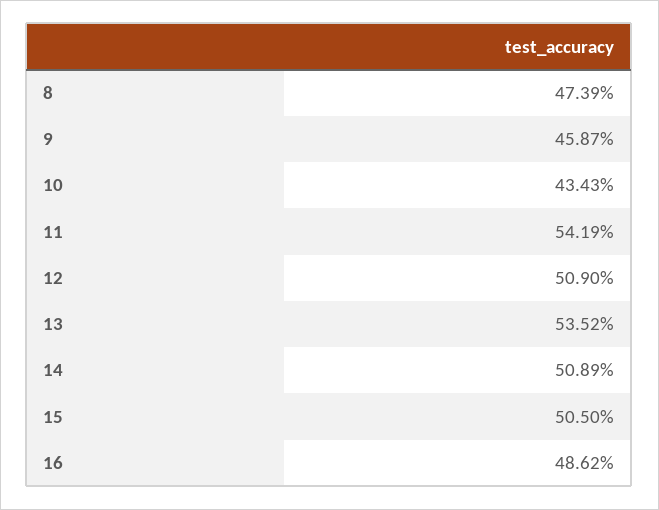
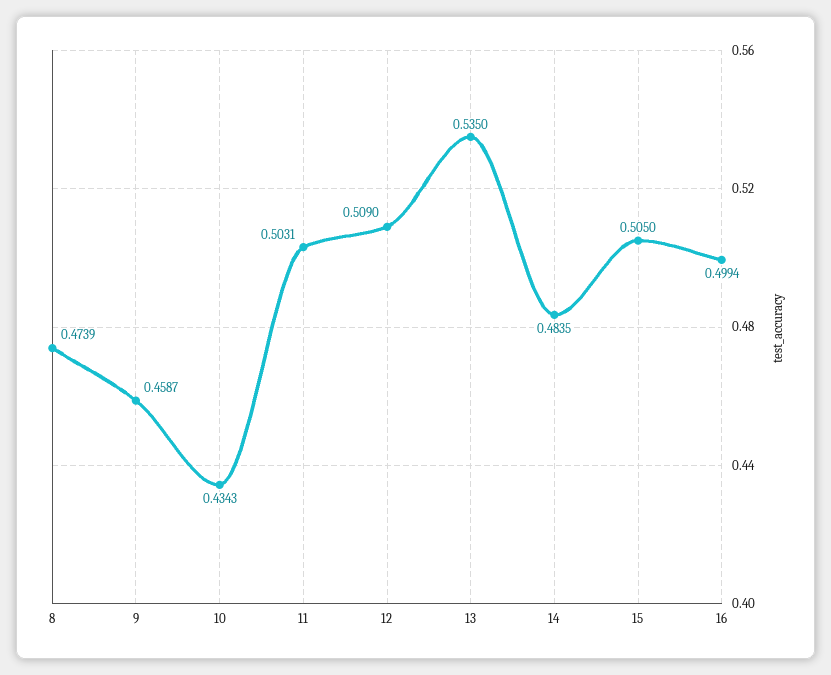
11: 0.5419 -> 0.5031
13: 0.5352 -> 0.535
14: 0.5089 -> 0.4835
16: 0.4862 -> 0.4994

